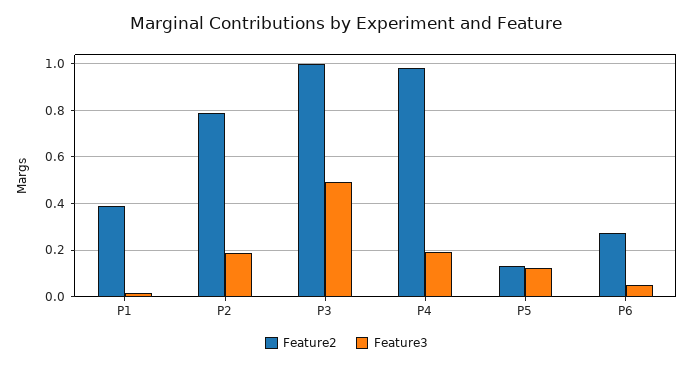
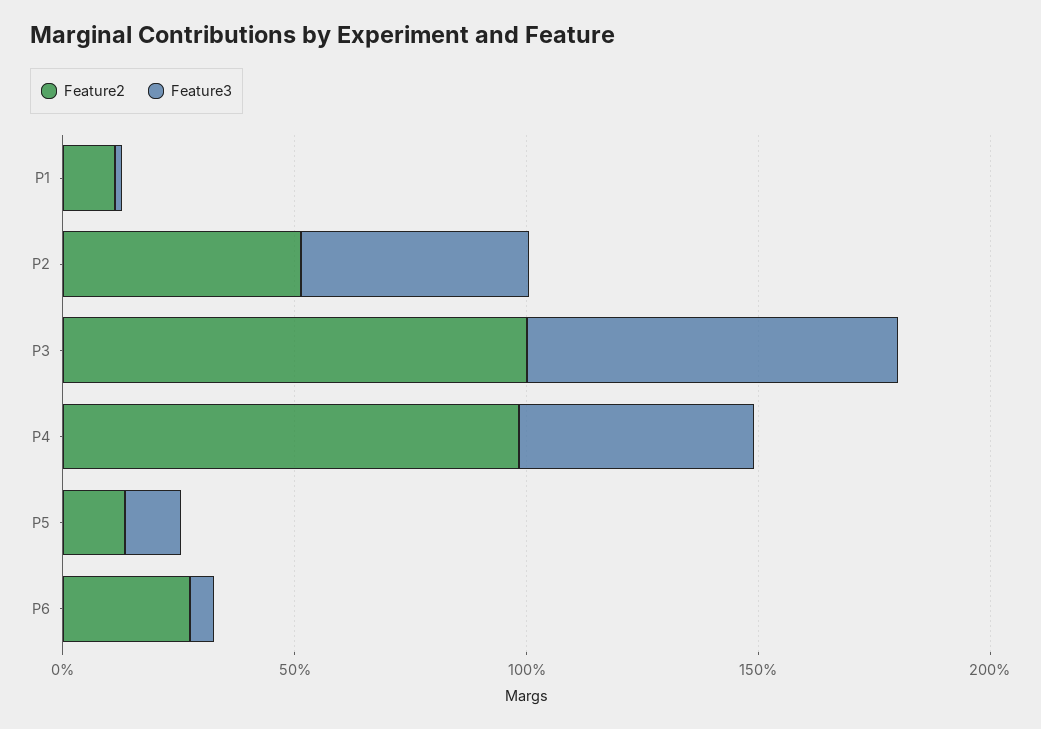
Feature2, P1: 0.4 -> 0.1
Feature2, P2: 0.8 -> 0.5
Feature3, P2: 0.2 -> 0.5
Feature3, P3: 0.5 -> 0.8
Feature3, P4: 0.2 -> 0.5

